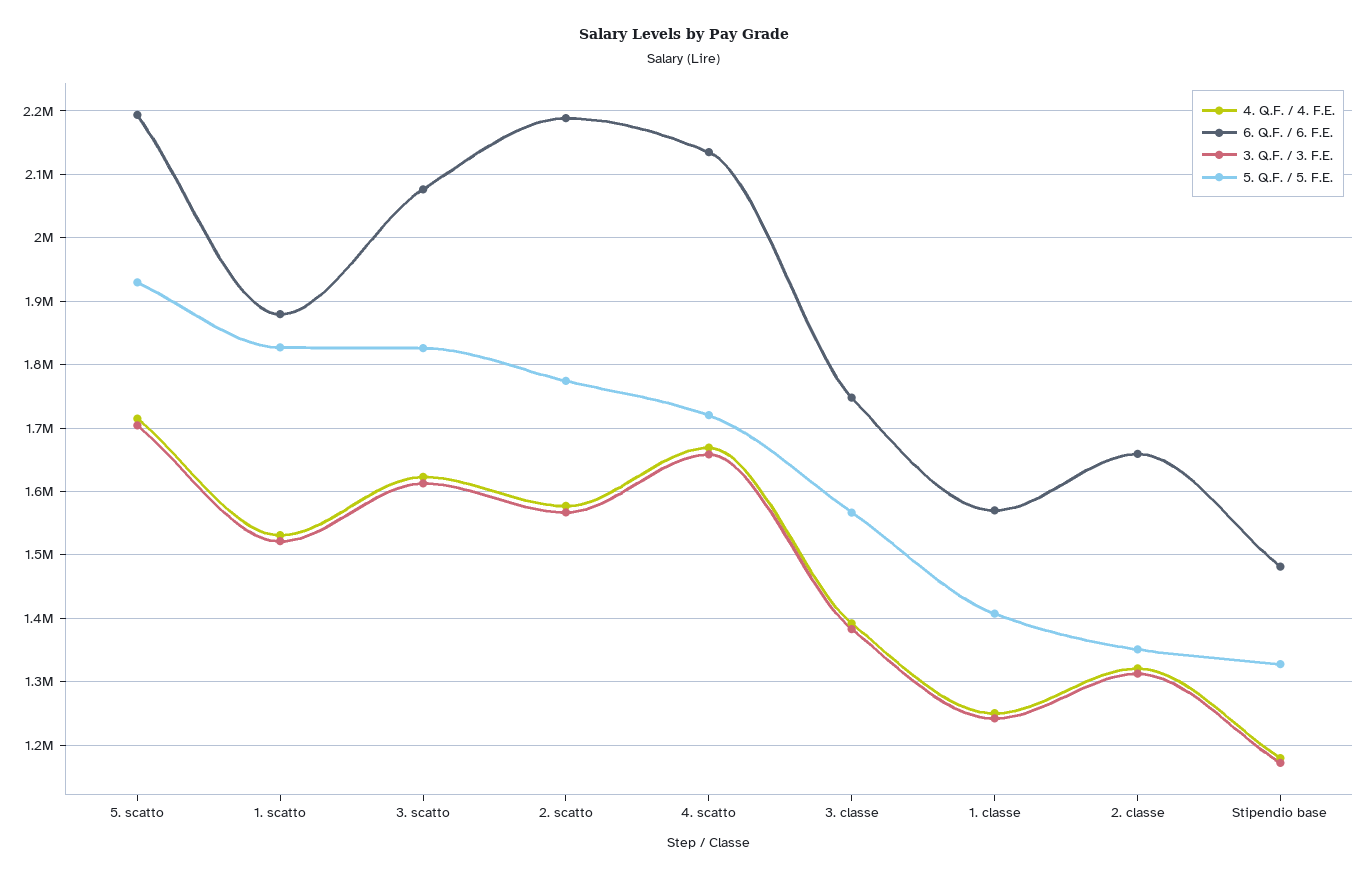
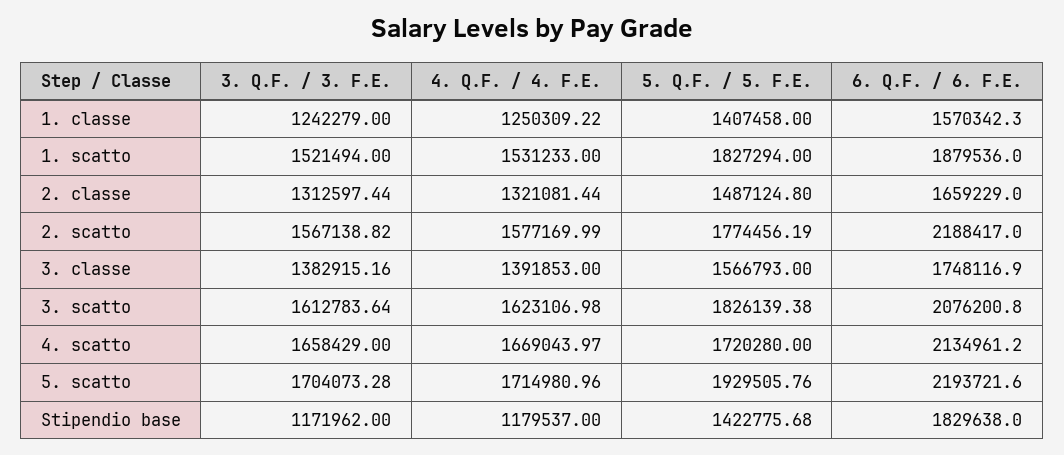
5. Q.F. / 5. F.E., 2. classe: 1350000 -> 1487124.8
6. Q.F. / 6. F.E., Stipendio base: 1480000 -> 1829638
5. Q.F. / 5. F.E., Stipendio base: 1330000 -> 1422775.68

